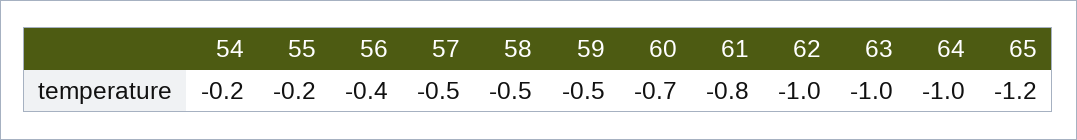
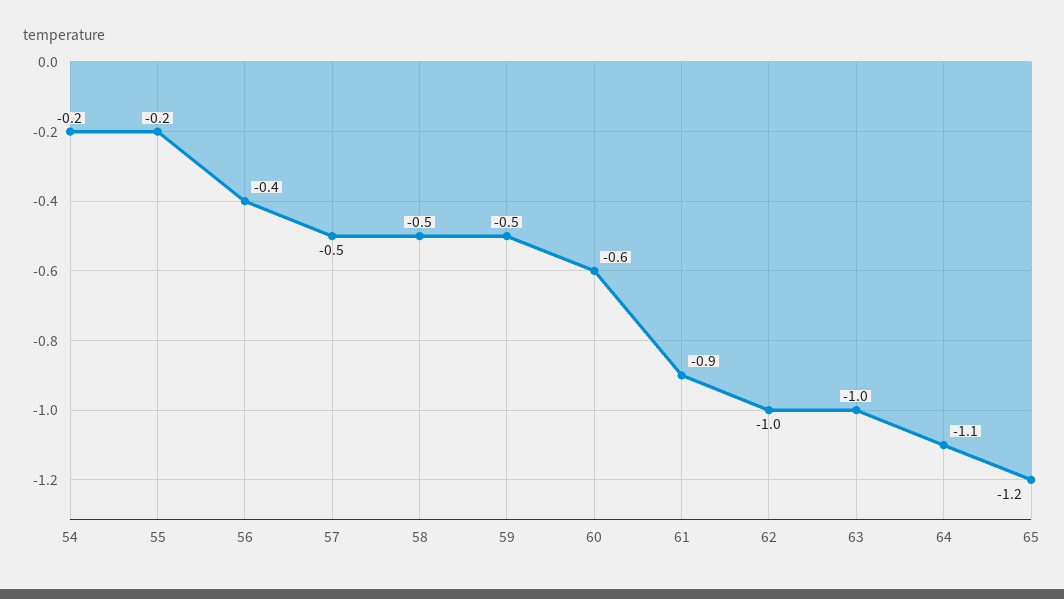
60: -0.7 -> -0.6
61: -0.8 -> -0.9
64: -1 -> -1.1

